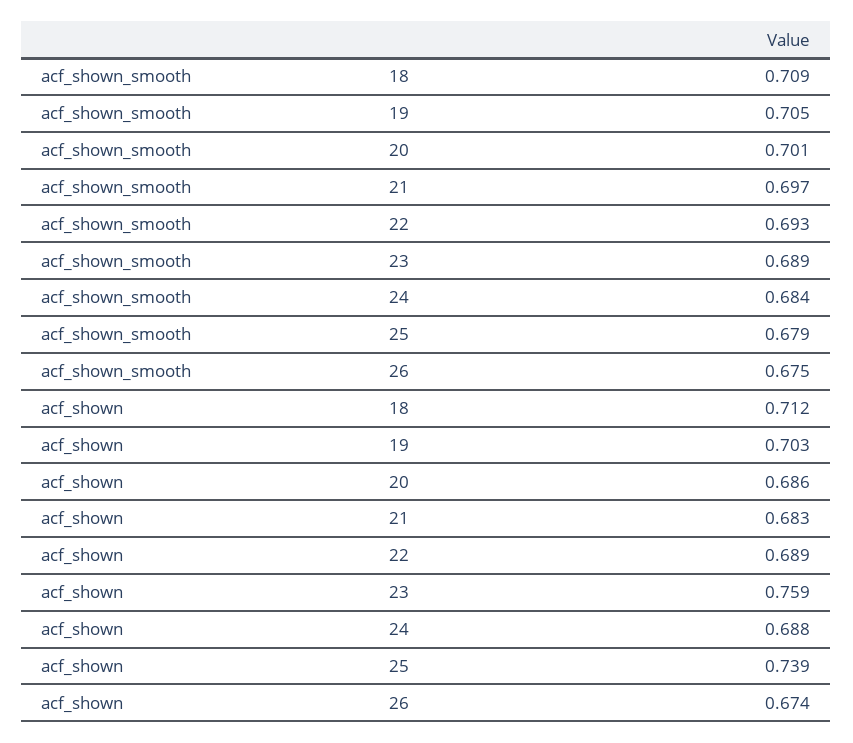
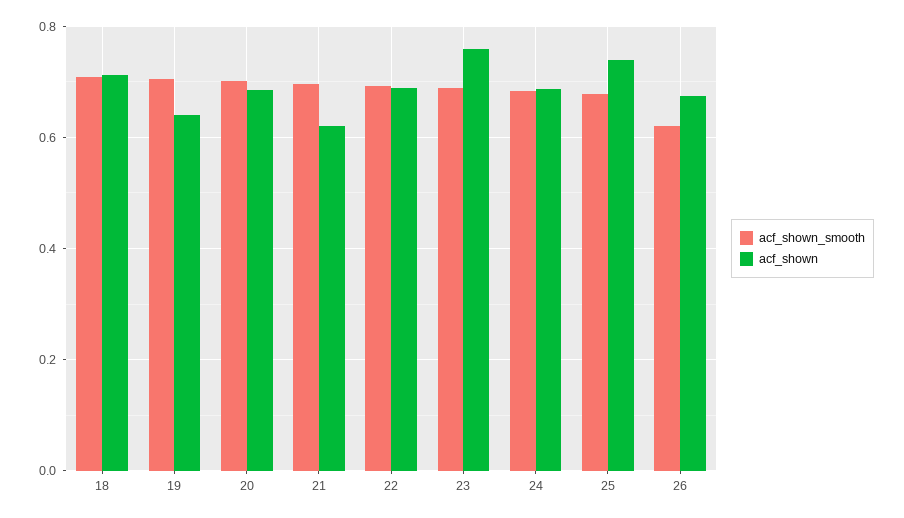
acf_shown_smooth, 26: 0.675 -> 0.62
acf_shown, 19: 0.703 -> 0.64
acf_shown, 21: 0.683 -> 0.62

